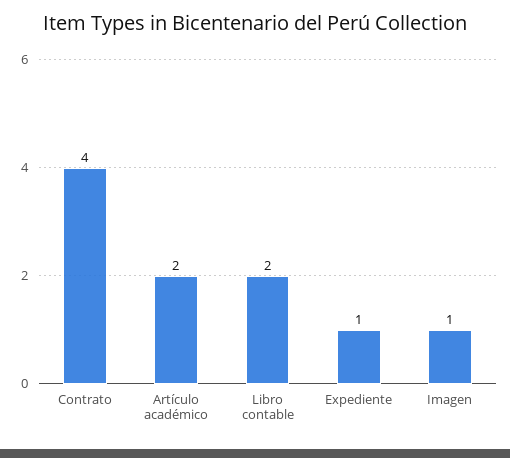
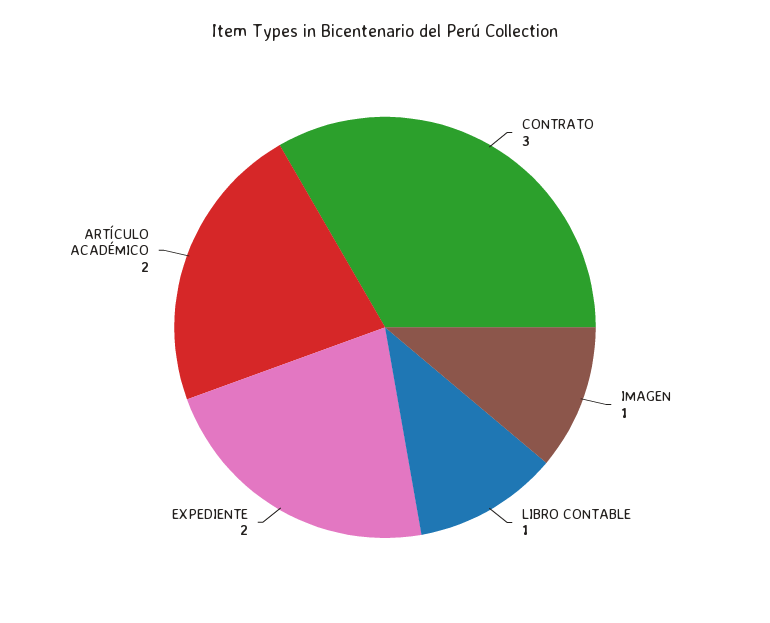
Contrato: 4 -> 3
Libro contable: 2 -> 1
Expediente: 1 -> 2

